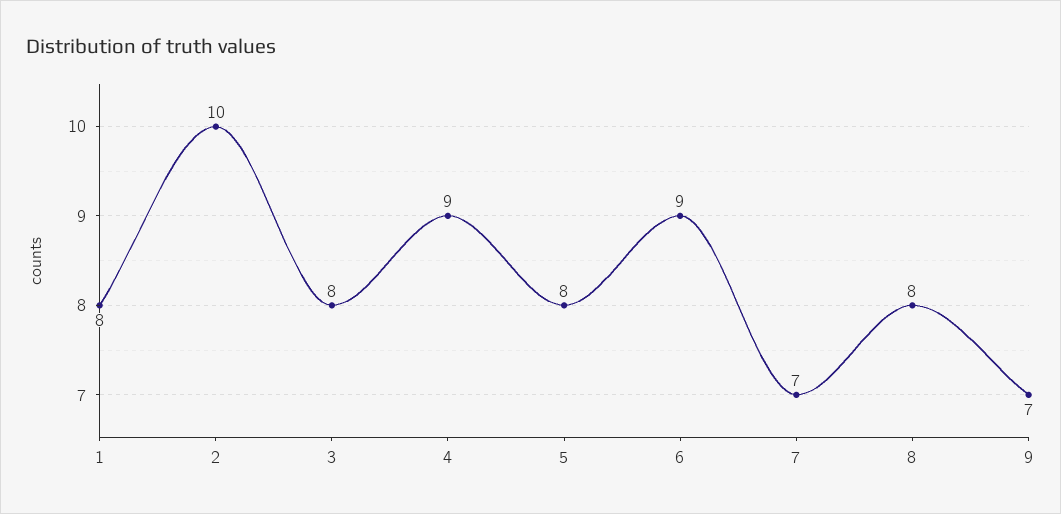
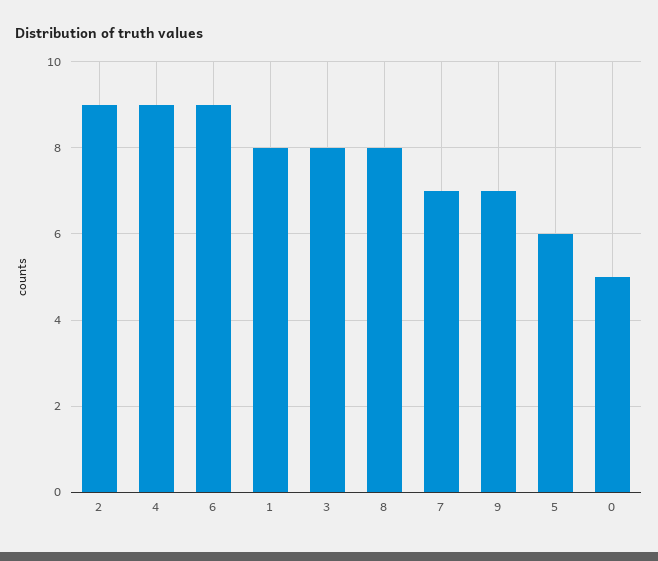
2: 10 -> 9
5: 8 -> 6
0: none -> 5

